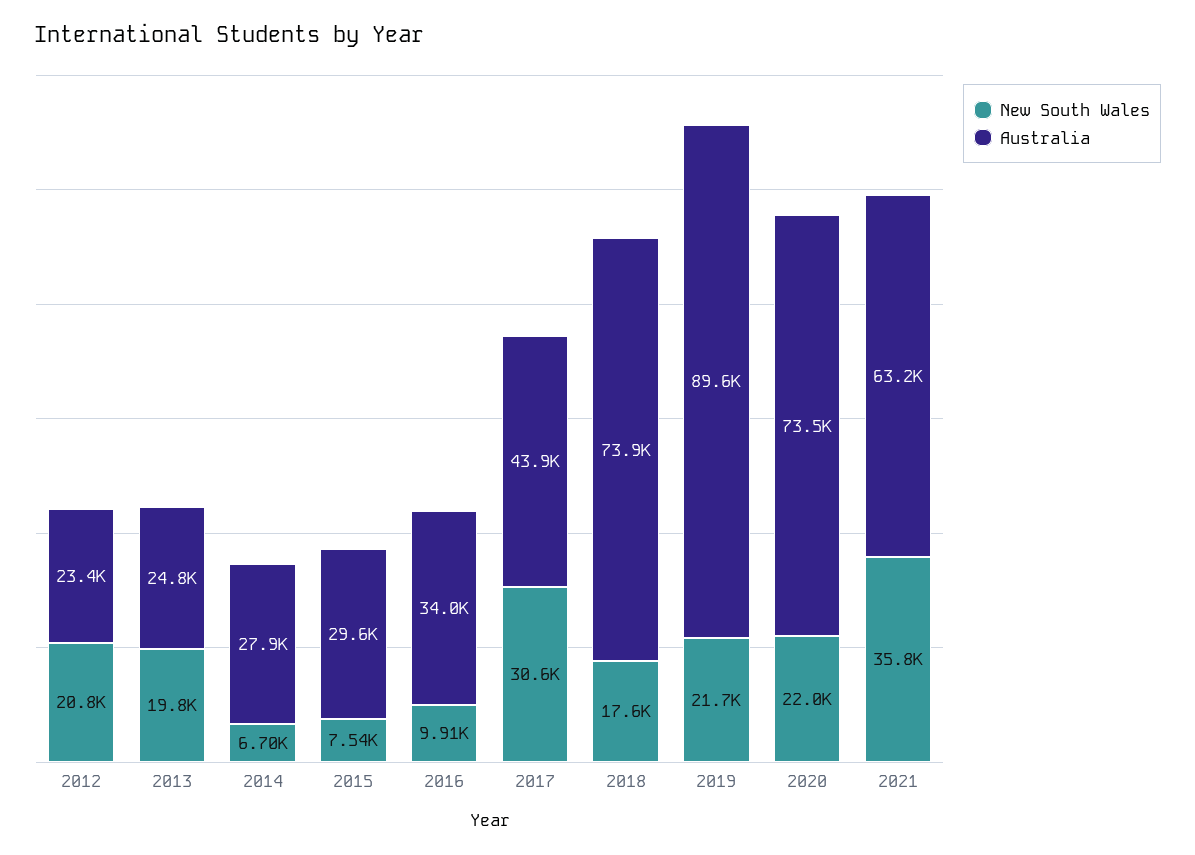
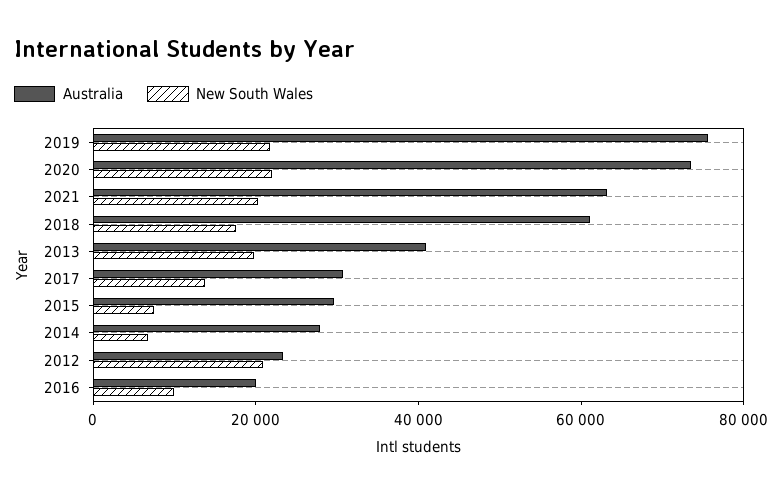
Australia, 2013: 24800 -> 40000
Australia, 2016: 34000 -> 20000
New South Wales, 2017: 30600 -> 15000
Australia, 2017: 43900 -> 30000
Australia, 2018: 73900 -> 60000
Australia, 2019: 89600 -> 75000
New South Wales, 2021: 35800 -> 20000

